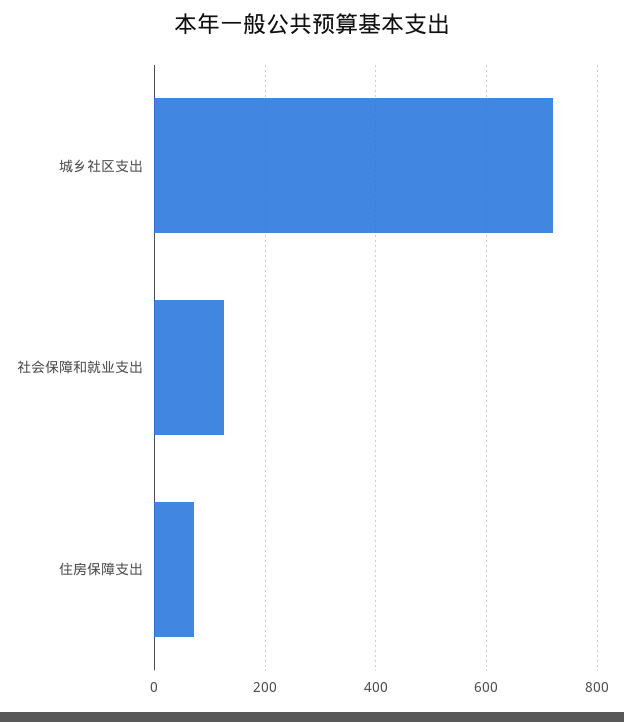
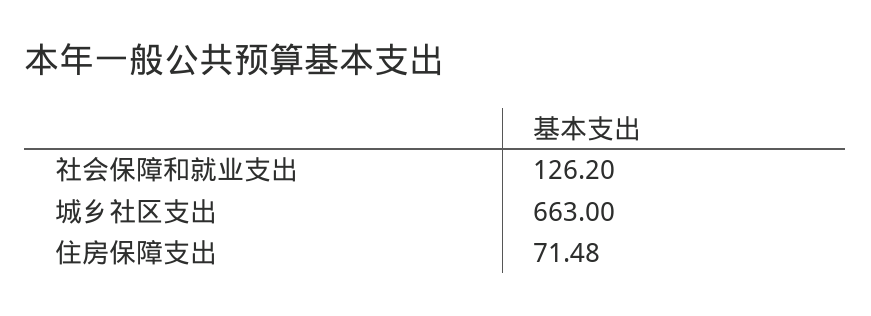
城乡社区支出: 720 -> 663

